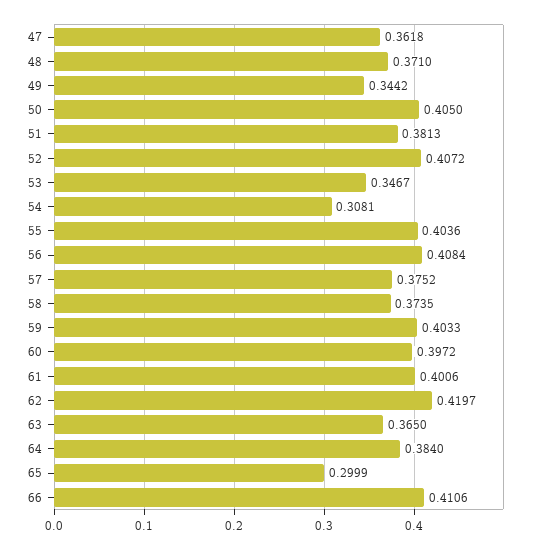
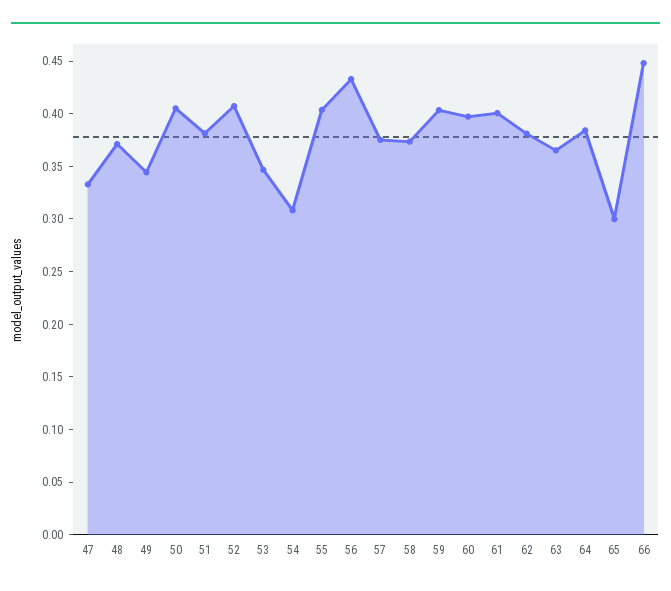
47: 0.3618 -> 0.33
56: 0.4084 -> 0.43
62: 0.4197 -> 0.38
66: 0.4106 -> 0.45

